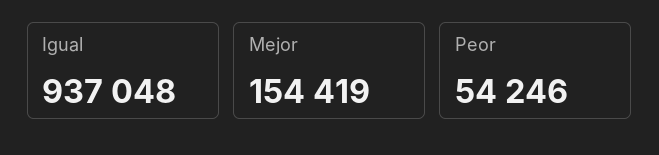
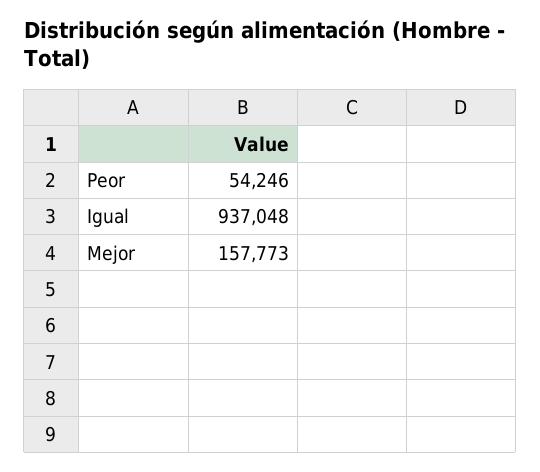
Mejor: 154419 -> 157773

